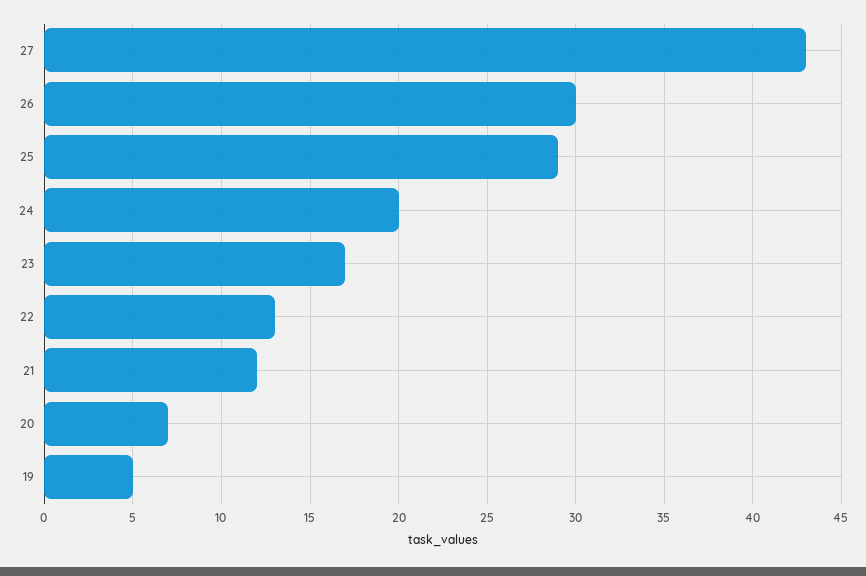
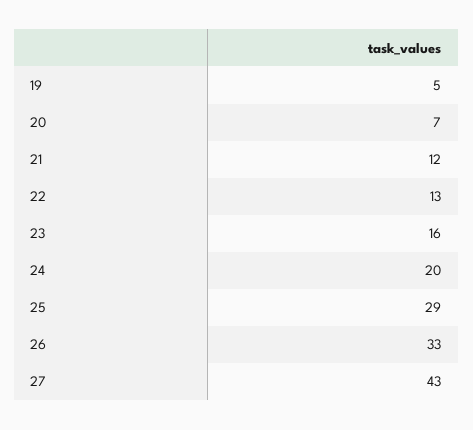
26: 30 -> 33
23: 17 -> 16

